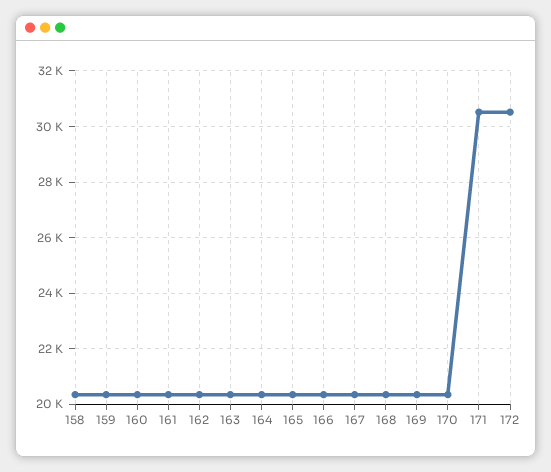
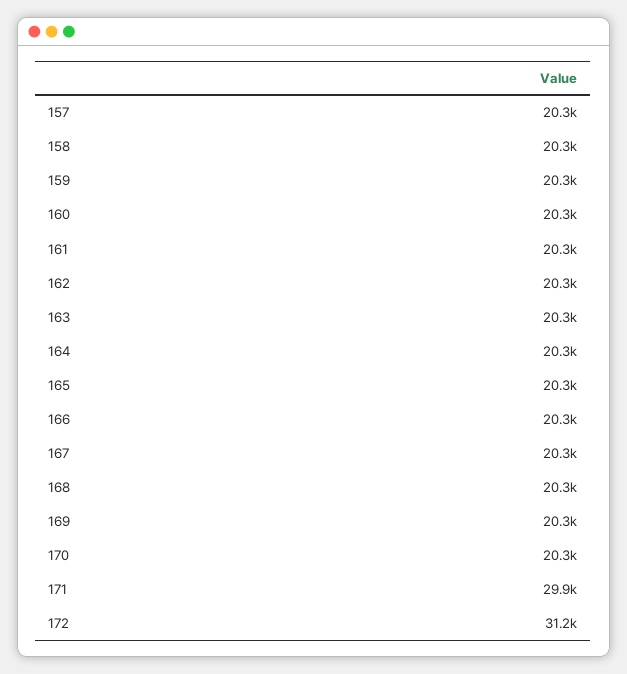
171: 30500 -> 29900
172: 30500 -> 31200
157: none -> 20300

